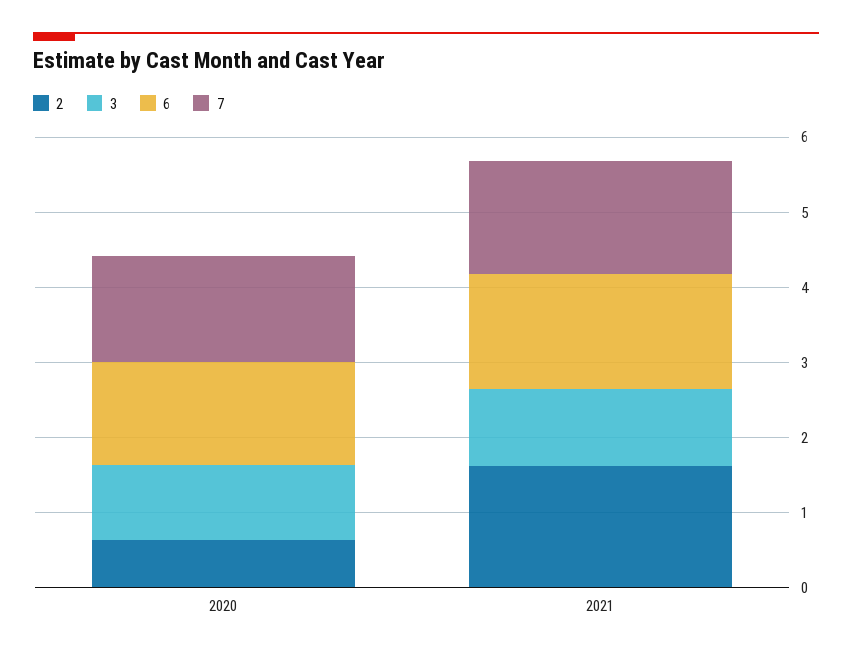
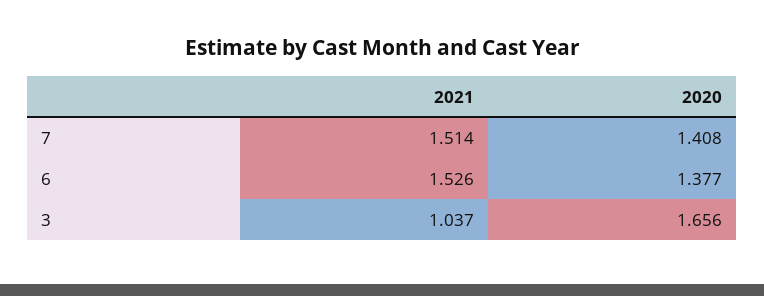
2, 2020: 0.6 -> none
3, 2020: 1 -> 1.656
2, 2021: 1.6 -> none

